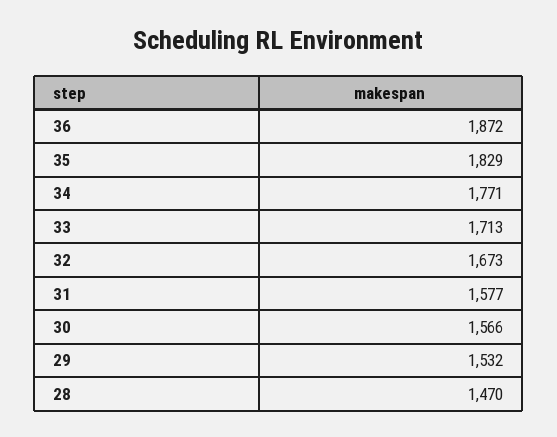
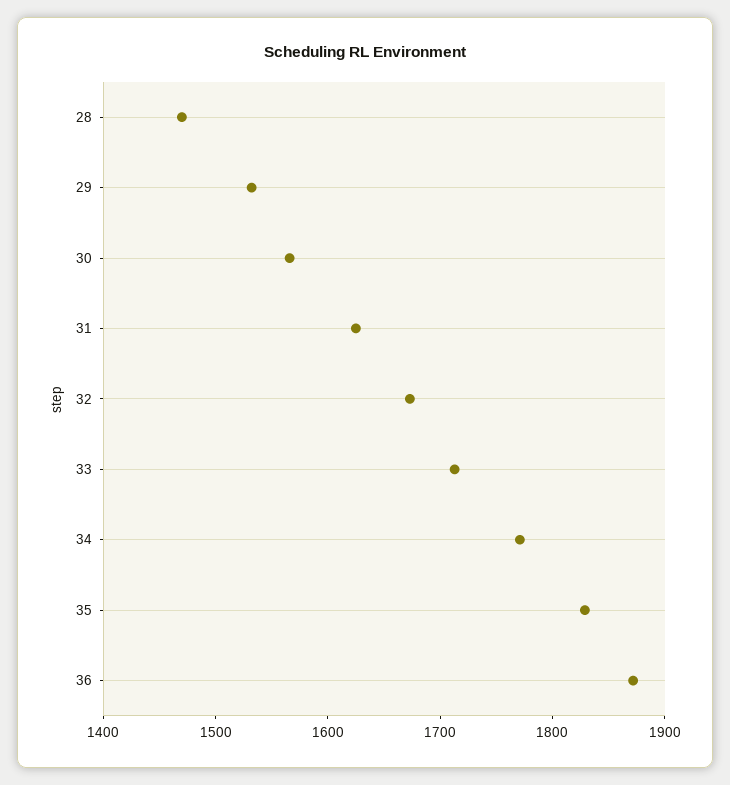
31: 1577 -> 1620

